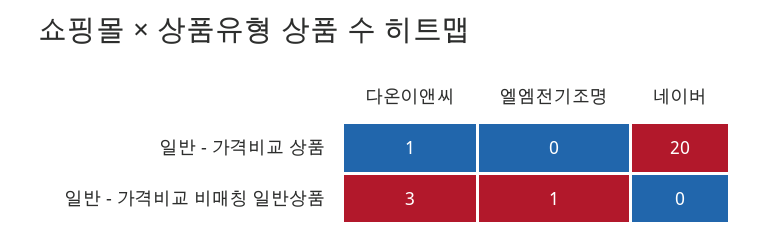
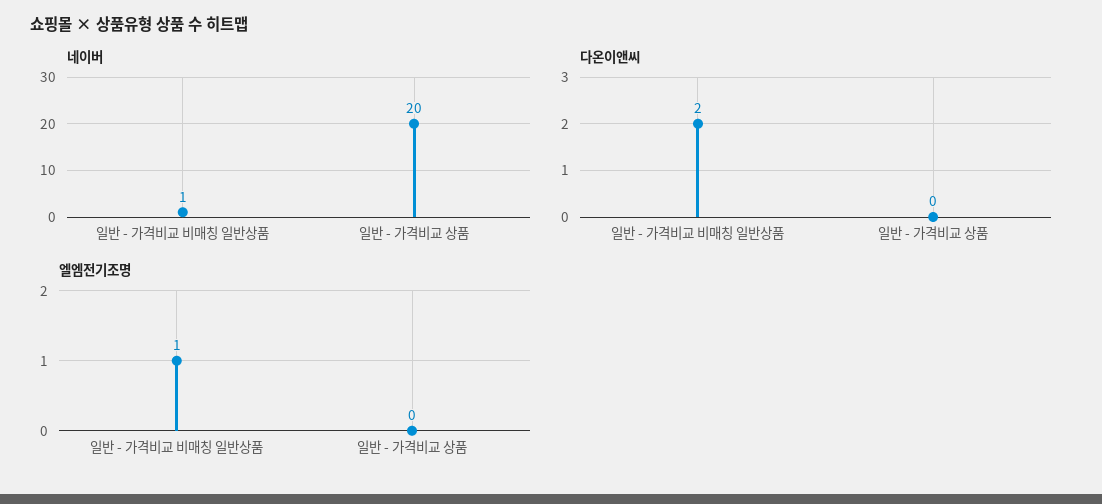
다온이앤씨, 일반 - 가격비교 상품: 1 -> 0
다온이앤씨, 일반 - 가격비교 비매칭 일반상품: 3 -> 2
네이버, 일반 - 가격비교 비매칭 일반상품: 0 -> 1

